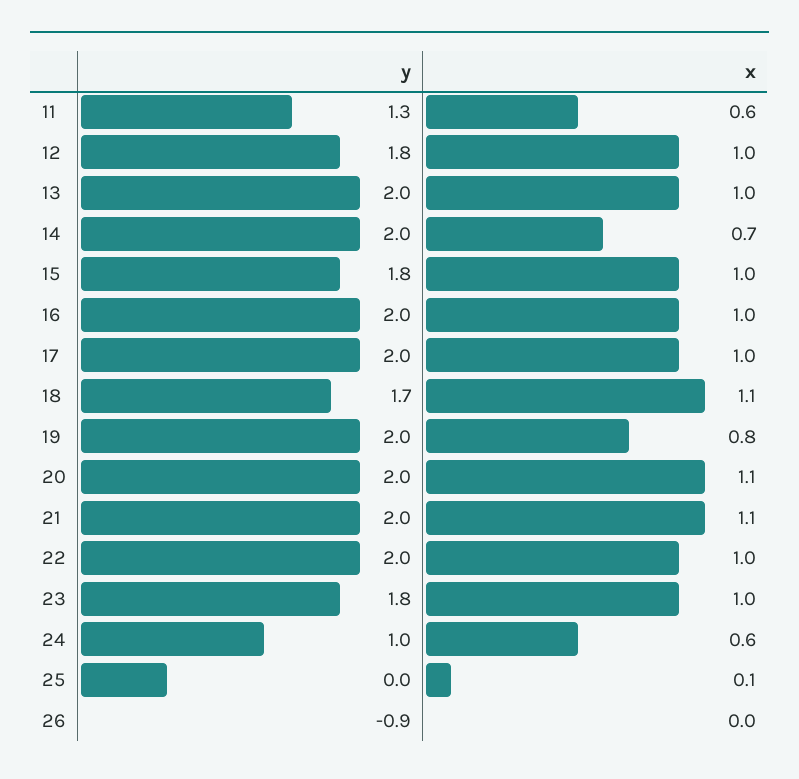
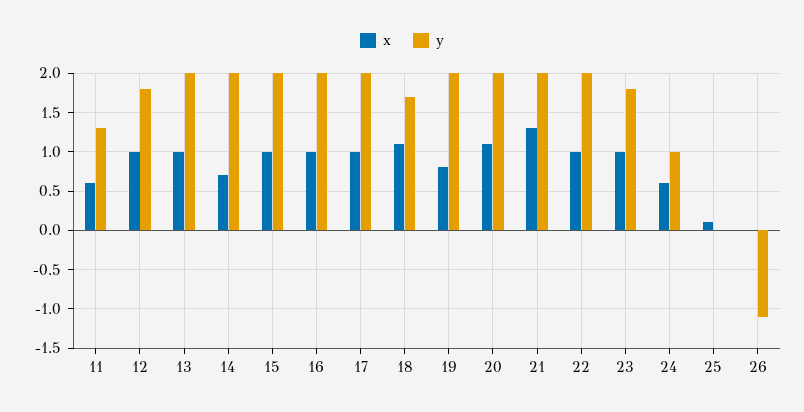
y, 15: 1.8 -> 2
x, 21: 1.1 -> 1.3
y, 26: -0.9 -> -1.1

